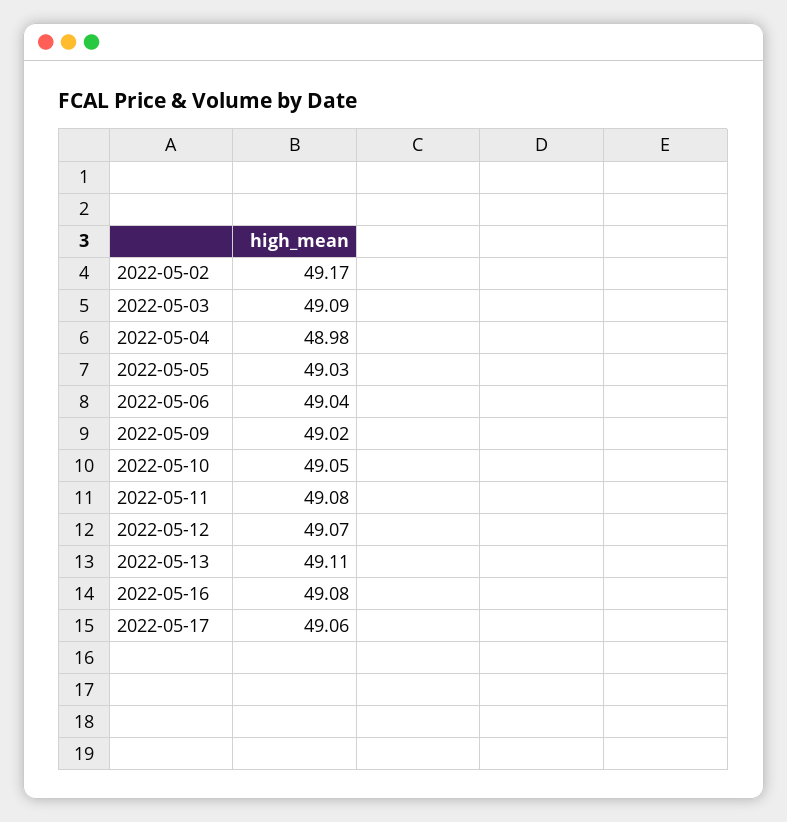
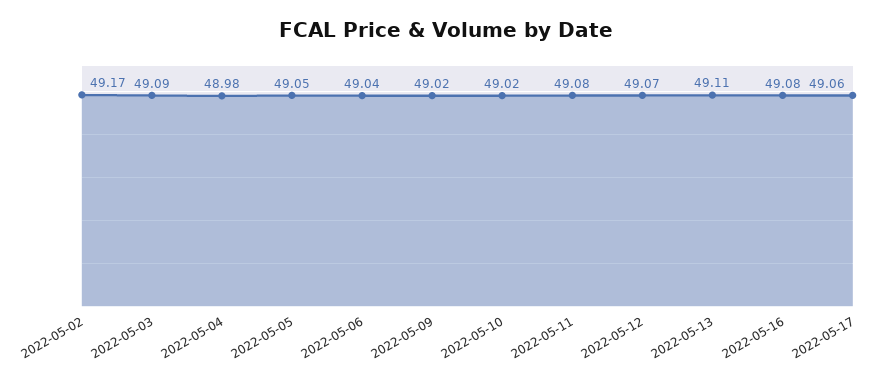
2022-05-05: 49.03 -> 49.05
2022-05-10: 49.05 -> 49.02

